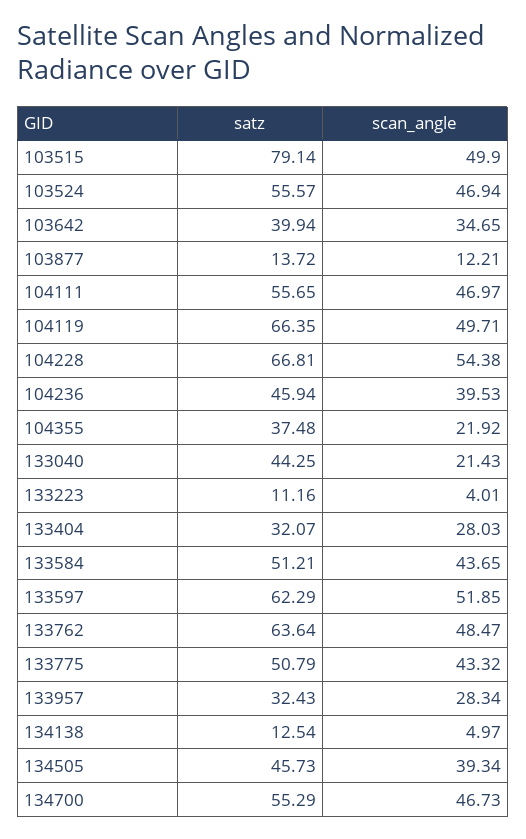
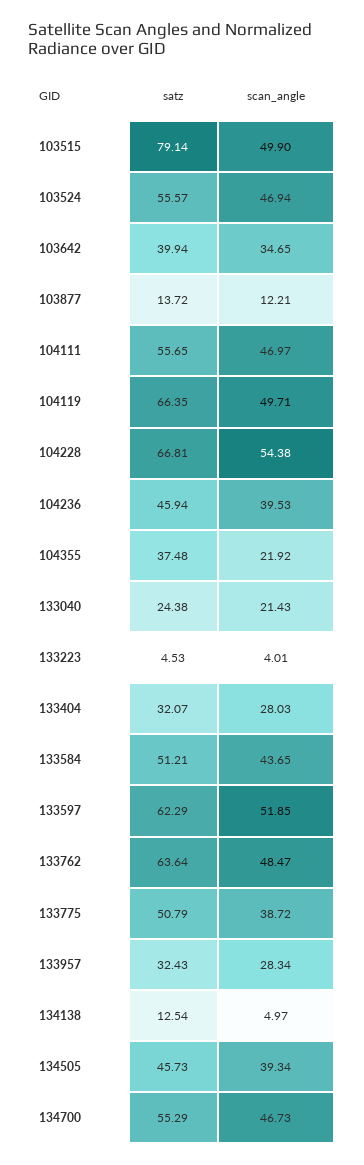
satz, 133040: 44.25 -> 24.38
satz, 133223: 11.16 -> 4.53
scan_angle, 133775: 43.32 -> 38.72

